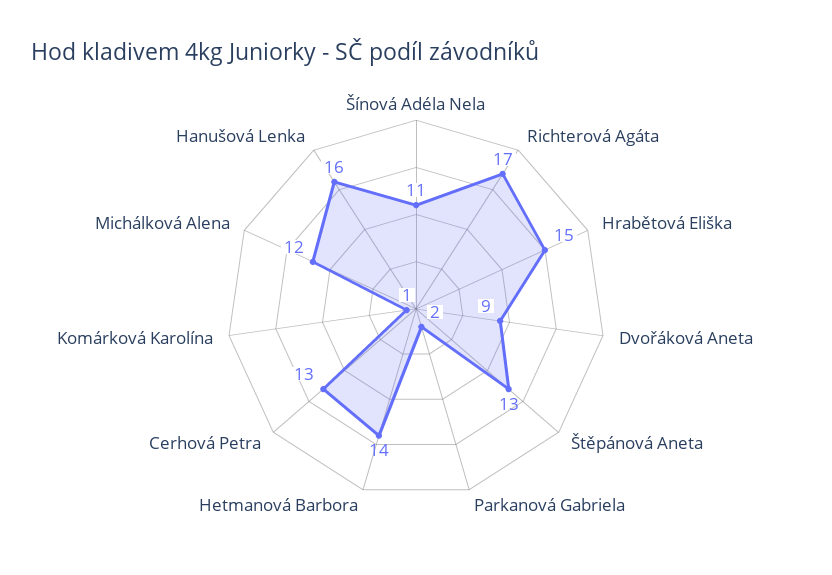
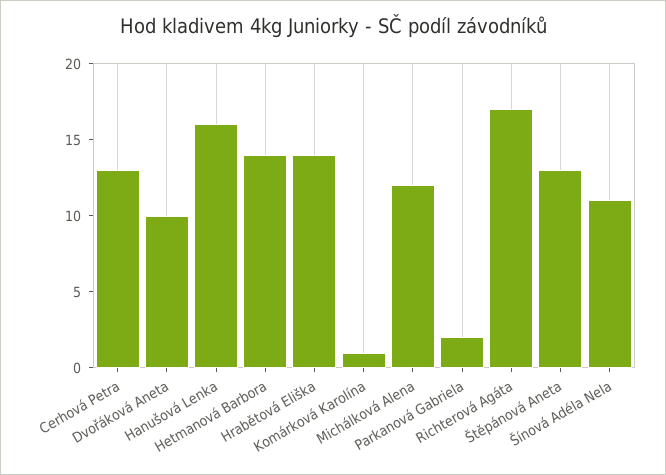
Hrabětová Eliška: 15 -> 14
Dvořáková Aneta: 9 -> 10

